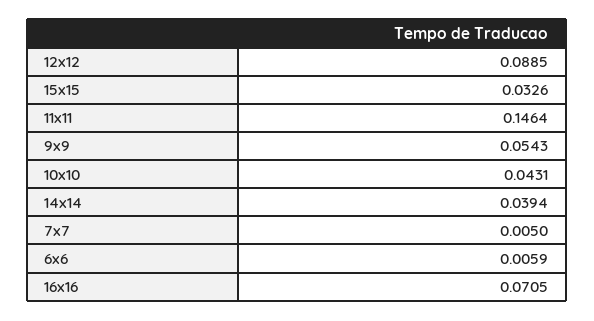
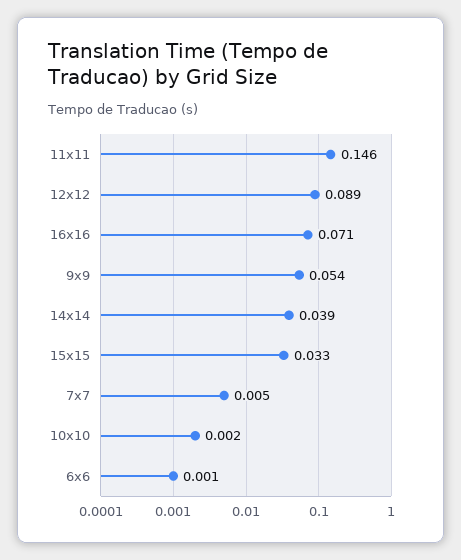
10x10: 0.0431 -> 0.002
6x6: 0.0059 -> 0.001

